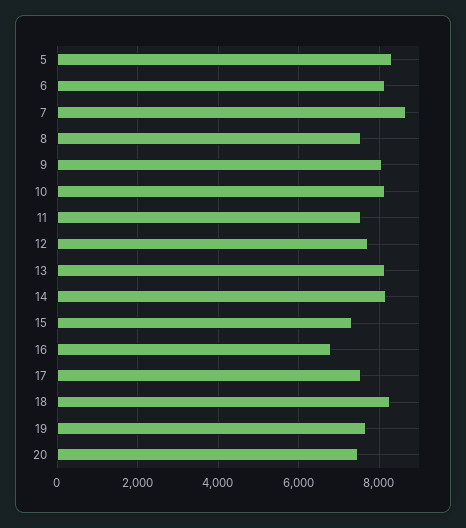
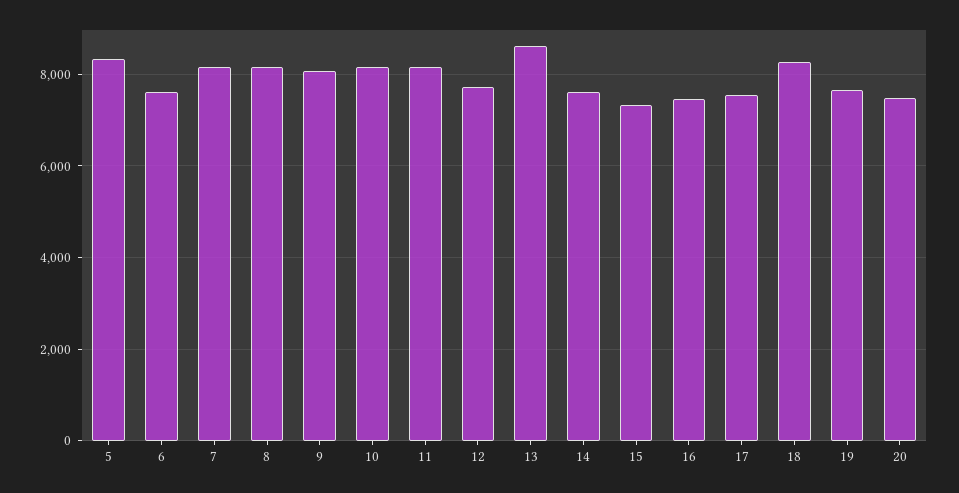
6: 8200 -> 7600
7: 8600 -> 8200
8: 7600 -> 8200
11: 7600 -> 8200
13: 8200 -> 8600
14: 8200 -> 7600
16: 6800 -> 7400

